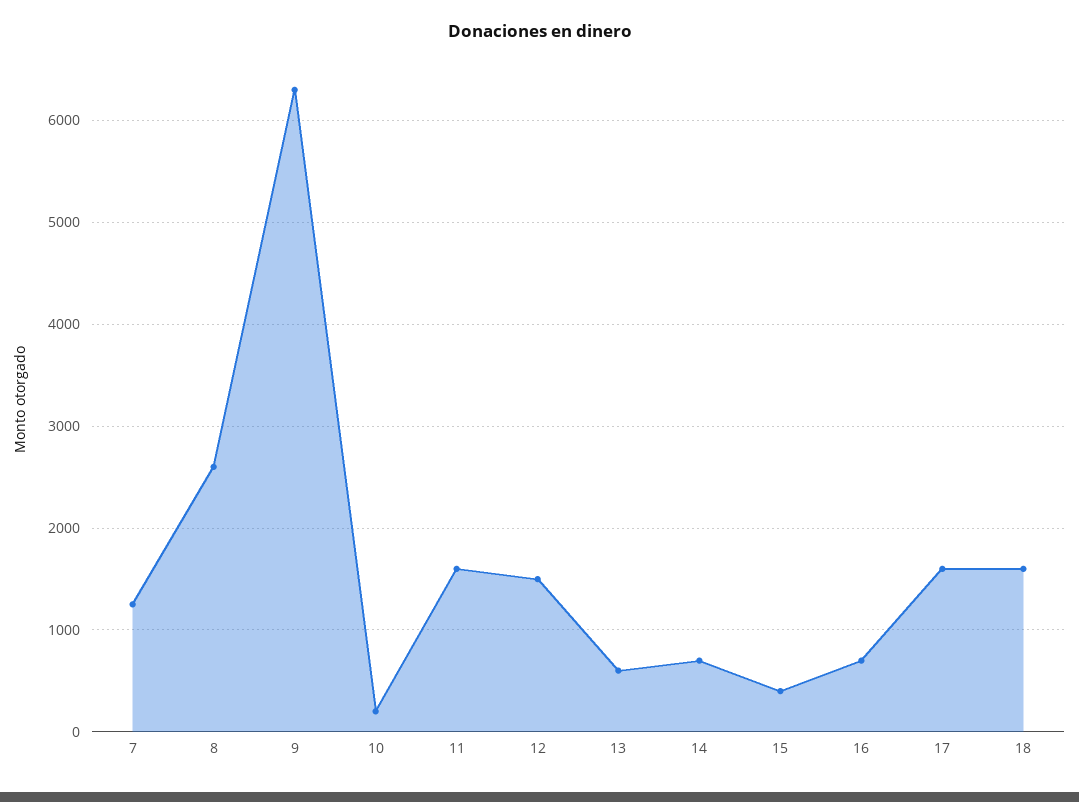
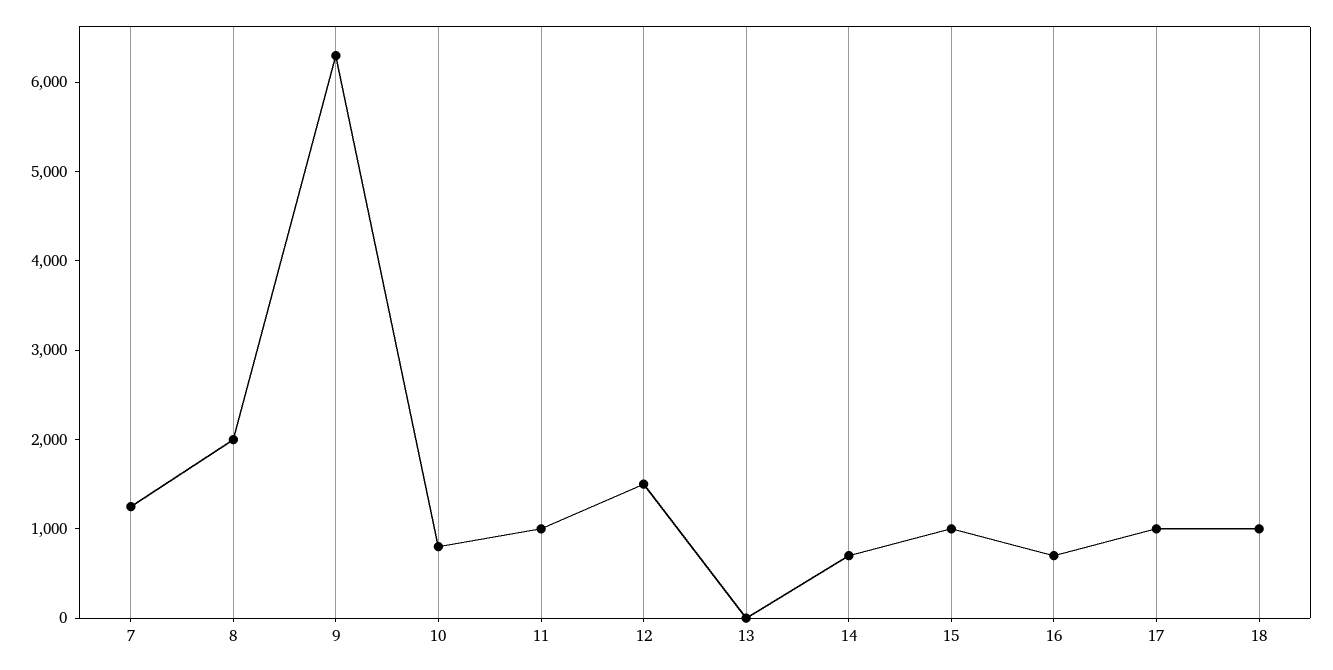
8: 2600 -> 2000
10: 200 -> 800
11: 1600 -> 1000
13: 600 -> 0
15: 400 -> 1000
17: 1600 -> 1000
18: 1600 -> 1000

